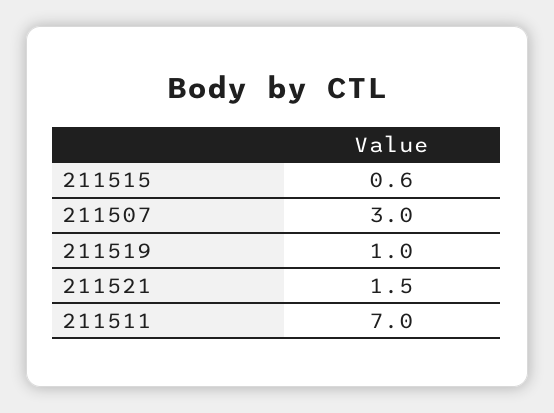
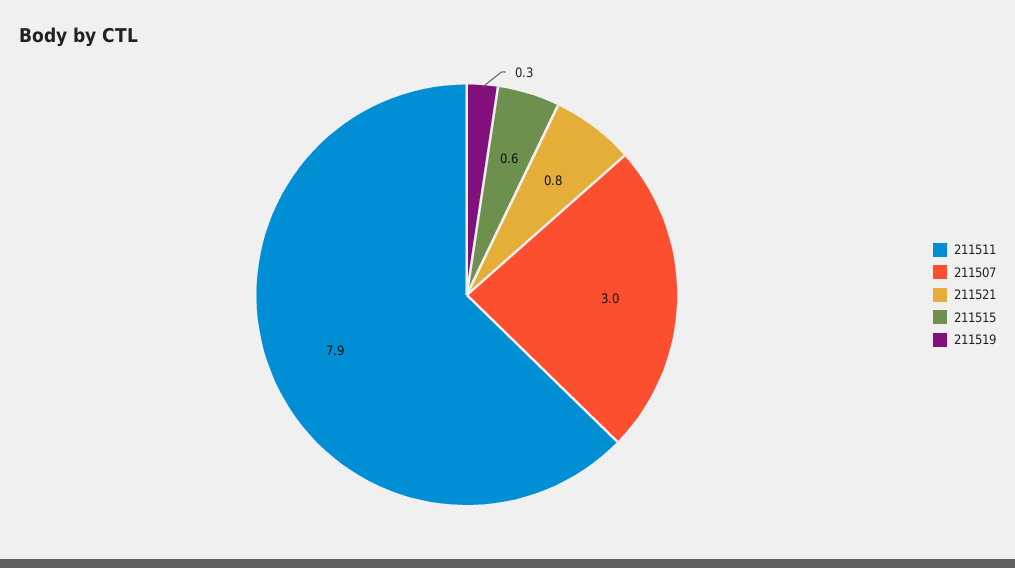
211519: 1 -> 0.3
211521: 1.5 -> 0.8
211511: 7 -> 7.9

